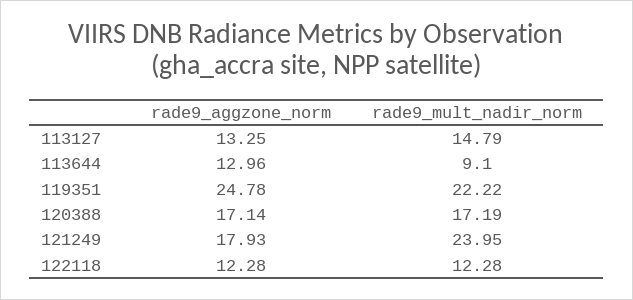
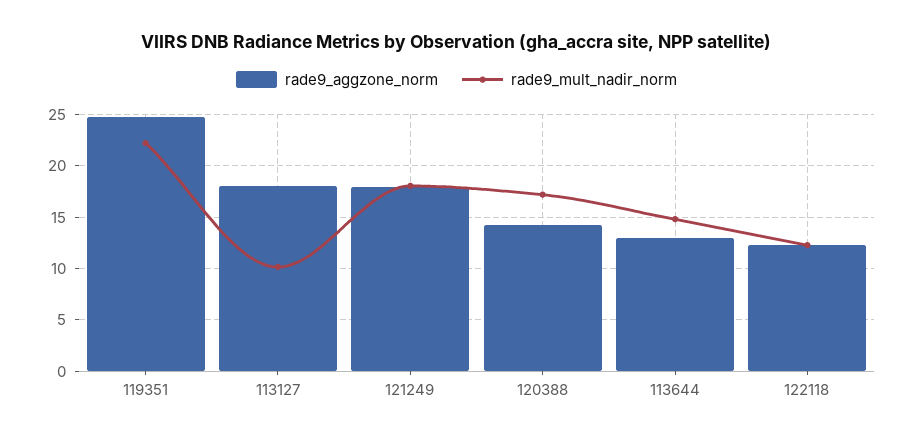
rade9_aggzone_norm, 113127: 13.25 -> 18
rade9_mult_nadir_norm, 113127: 14.79 -> 10
rade9_mult_nadir_norm, 113644: 9.1 -> 15
rade9_aggzone_norm, 120388: 17.14 -> 14
rade9_mult_nadir_norm, 121249: 23.95 -> 18

